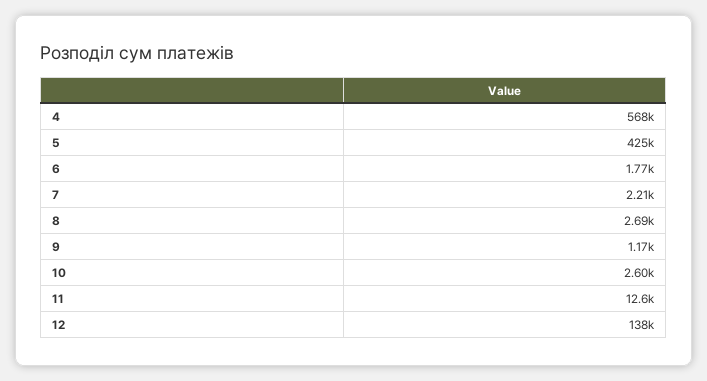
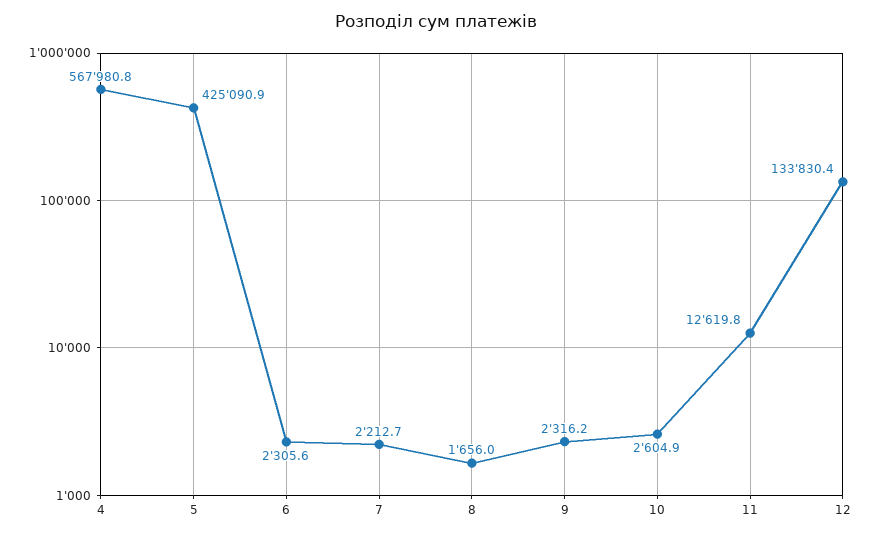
6: 1770 -> 2305.6
8: 2690 -> 1656
9: 1170 -> 2316.2
12: 138000 -> 133830.4

